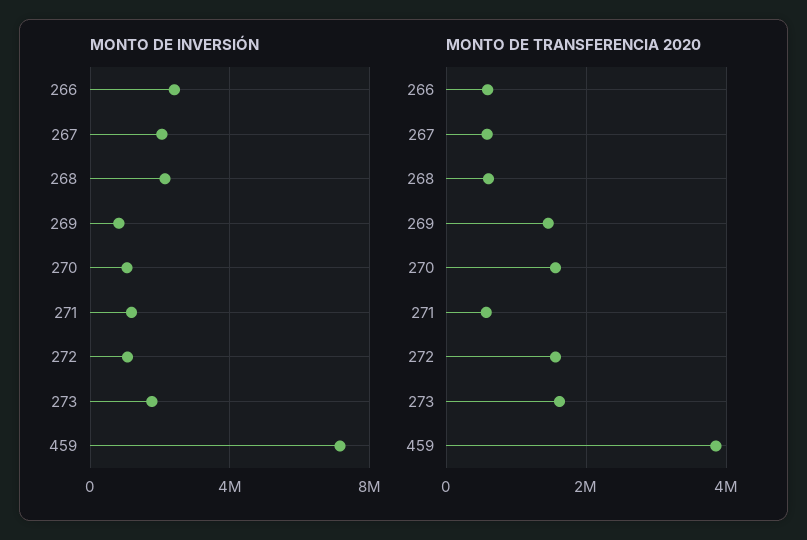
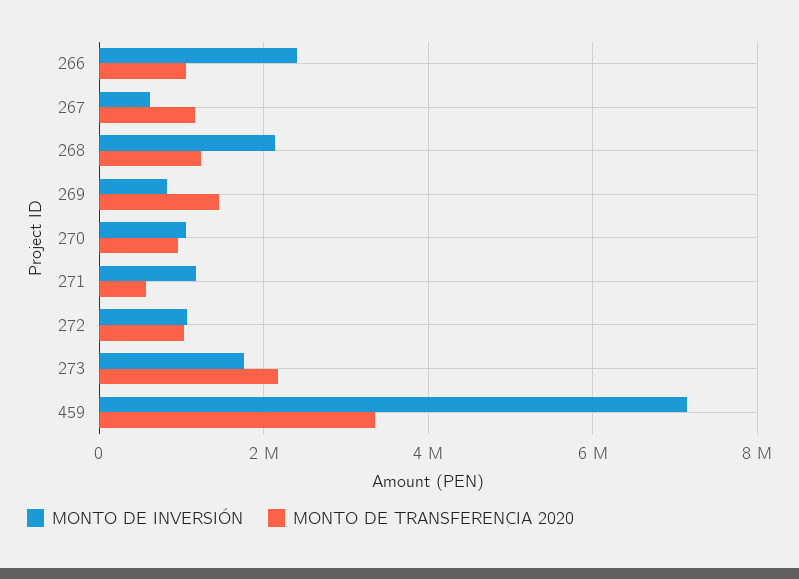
MONTO DE INVERSIÓN, 267: 2000000 -> 600000
MONTO DE TRANSFERENCIA 2020, 266: 600000 -> 1000000
MONTO DE TRANSFERENCIA 2020, 267: 600000 -> 1200000
MONTO DE TRANSFERENCIA 2020, 268: 600000 -> 1200000
MONTO DE TRANSFERENCIA 2020, 270: 1600000 -> 1000000
MONTO DE TRANSFERENCIA 2020, 272: 1600000 -> 1000000
MONTO DE TRANSFERENCIA 2020, 273: 1600000 -> 2200000
MONTO DE TRANSFERENCIA 2020, 459: 3800000 -> 3400000

